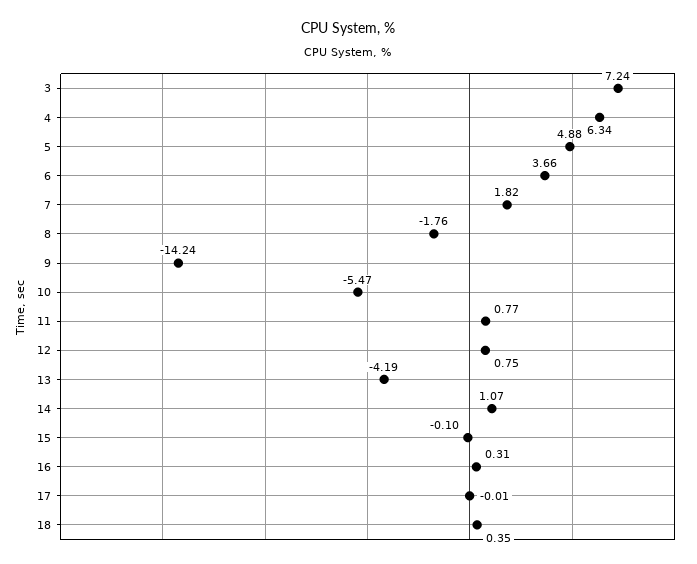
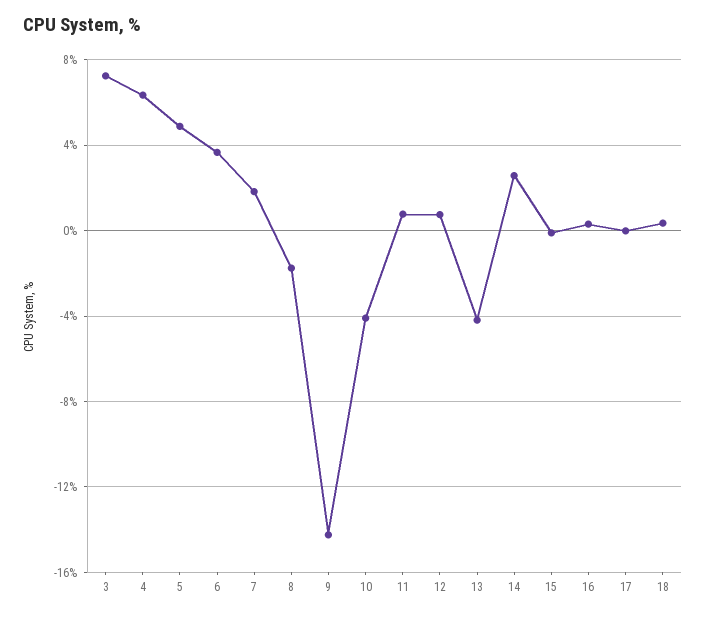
10: -5.47 -> -4
14: 1.07 -> 2.5

